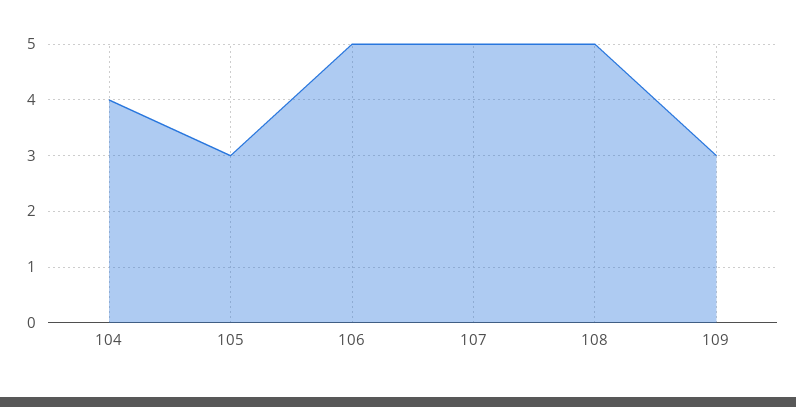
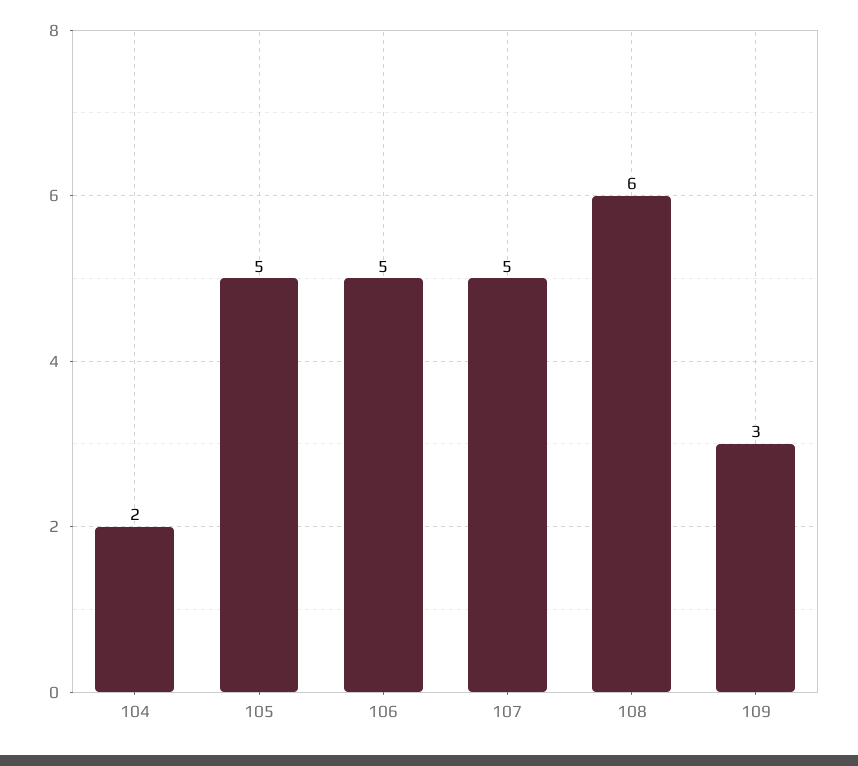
104: 4 -> 2
105: 3 -> 5
108: 5 -> 6

